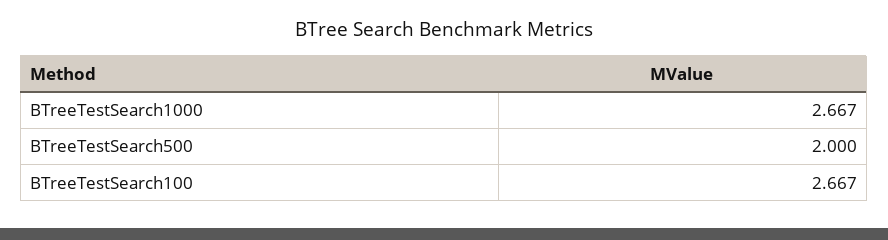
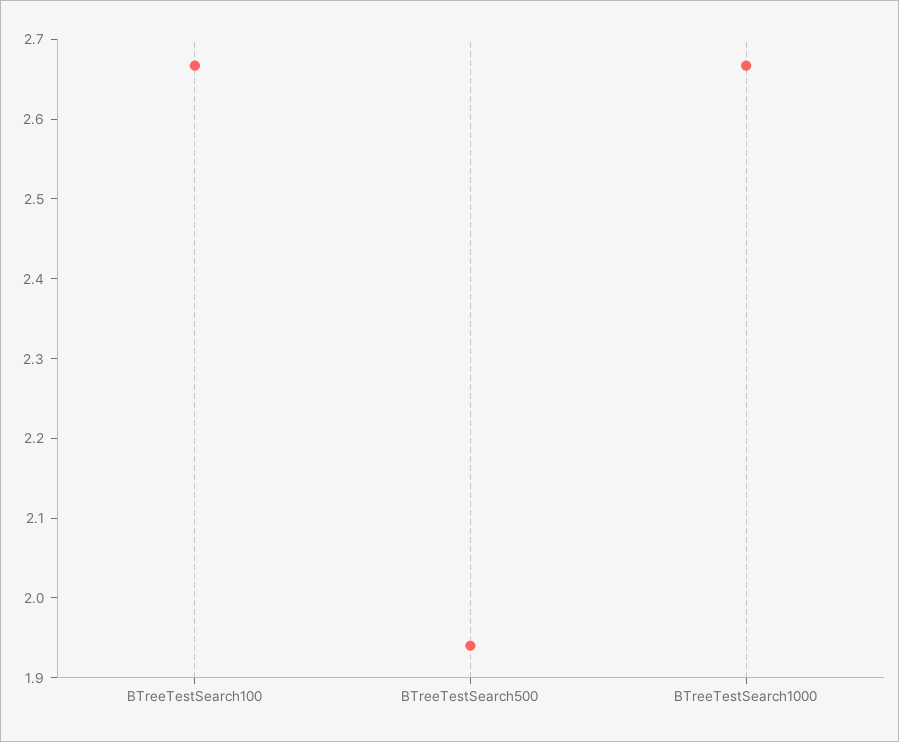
BTreeTestSearch500: 2 -> 1.94

